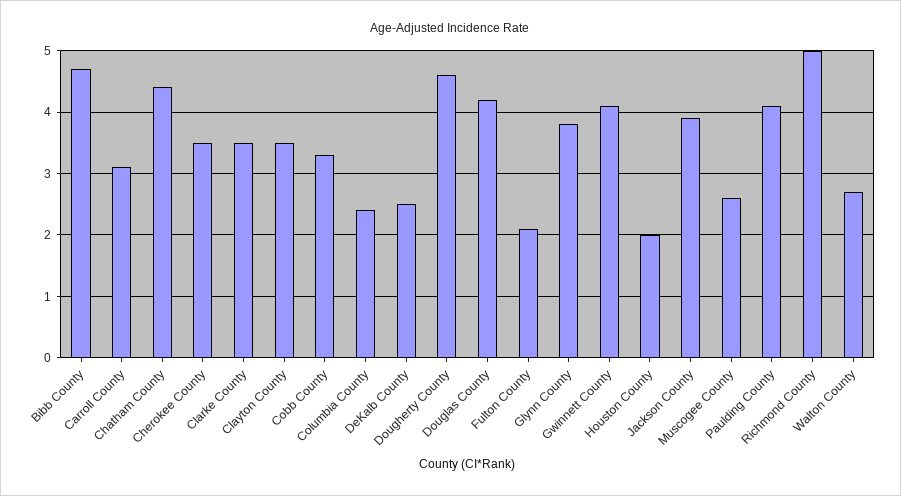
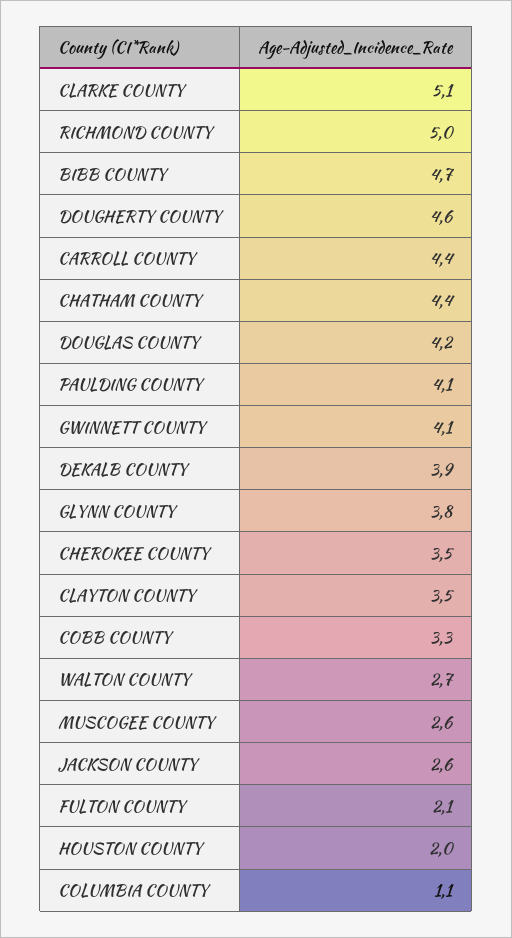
Carroll County: 3.1 -> 4.4
Clarke County: 3.5 -> 5.1
Columbia County: 2.4 -> 1.1
DeKalb County: 2.5 -> 3.9
Jackson County: 3.9 -> 2.6

